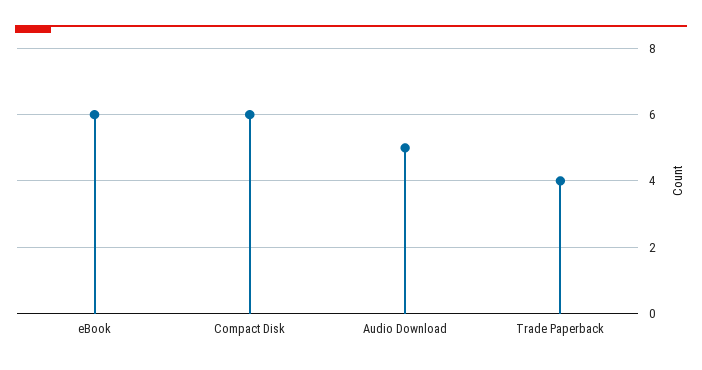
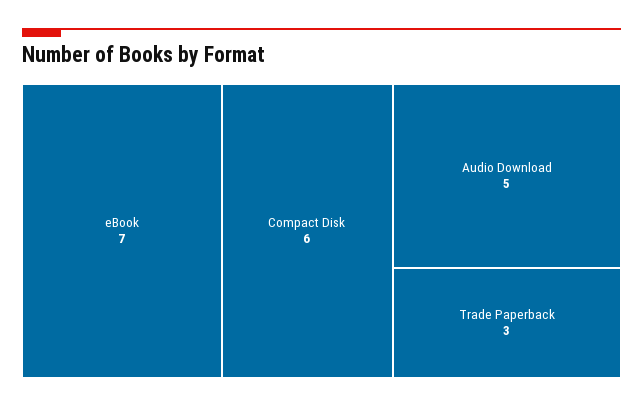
eBook: 6 -> 7
Trade Paperback: 4 -> 3

